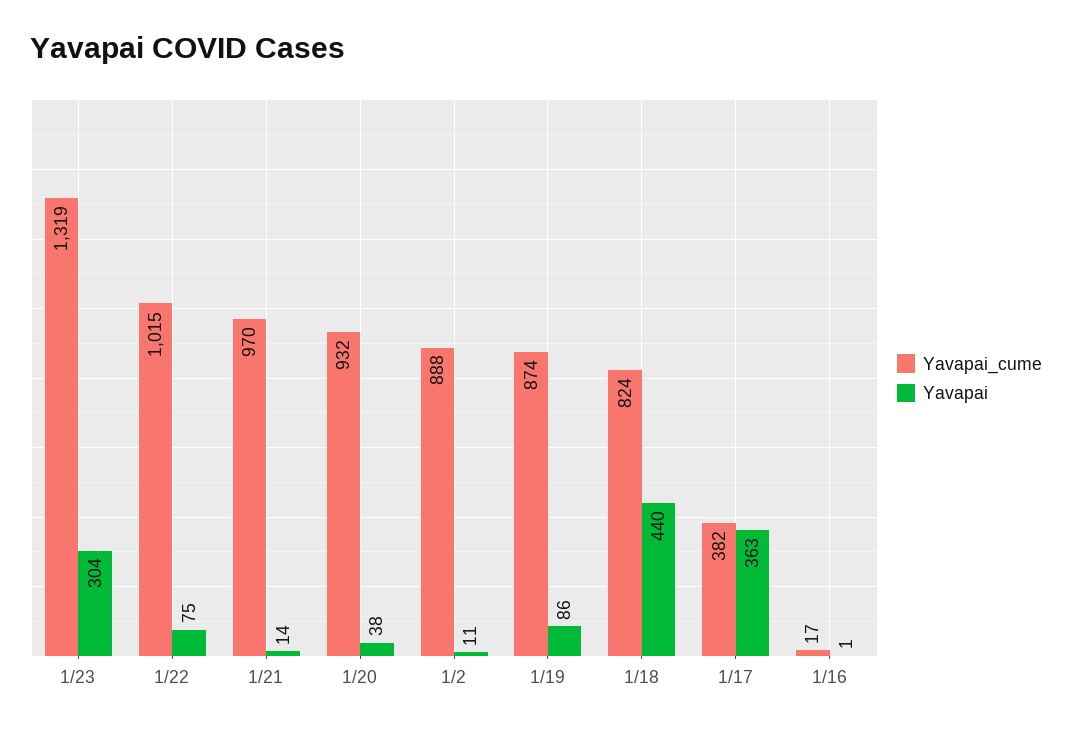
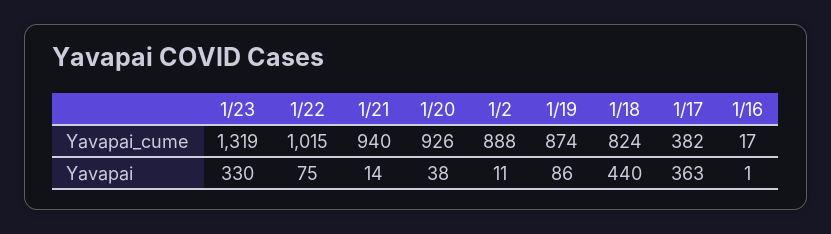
Yavapai, 1/23: 304 -> 330
Yavapai_cume, 1/21: 970 -> 940
Yavapai_cume, 1/20: 932 -> 926

